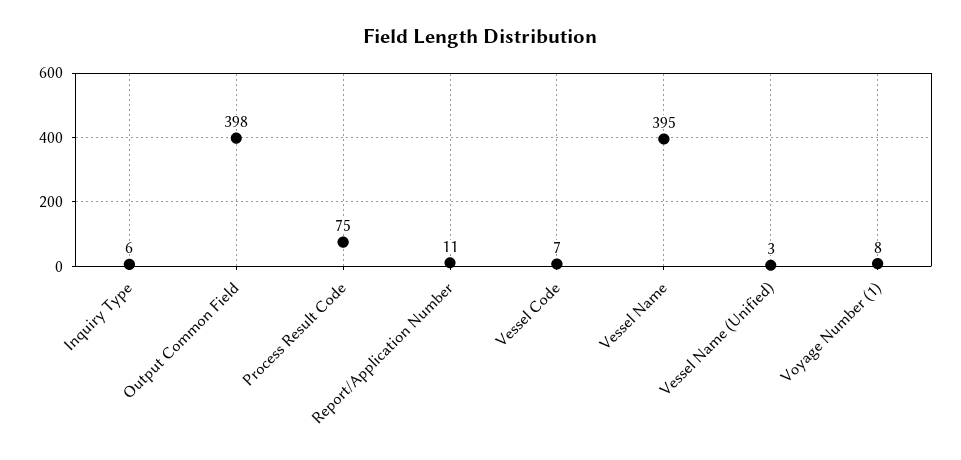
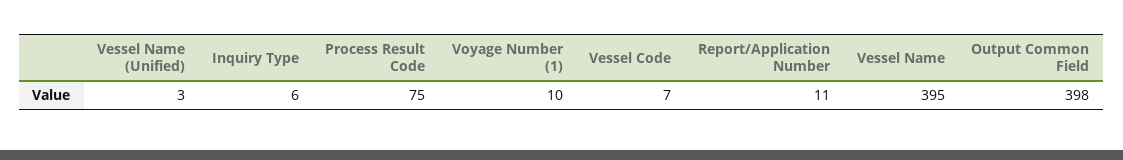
Voyage Number (1): 8 -> 10

